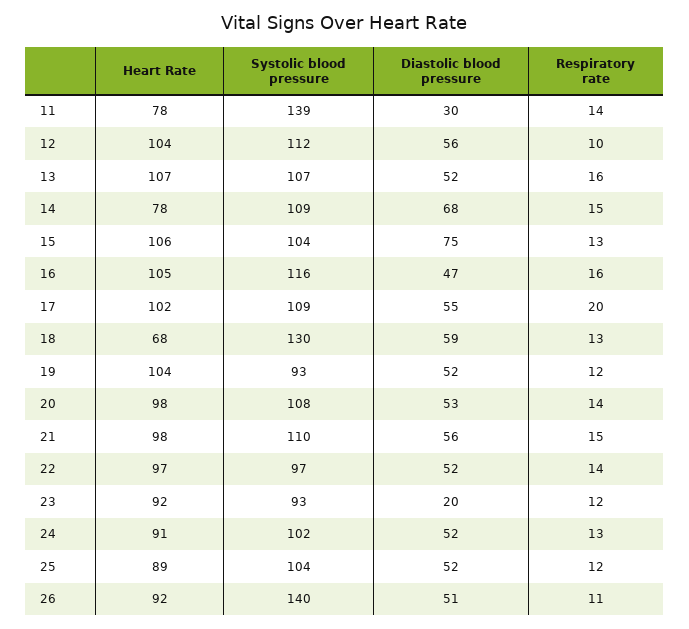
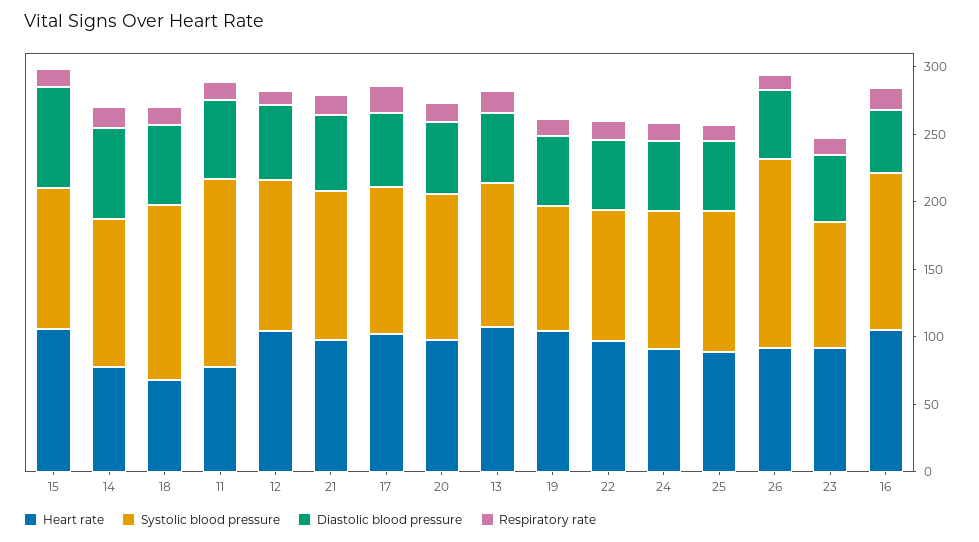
Diastolic blood pressure, 11: 30 -> 60
Diastolic blood pressure, 23: 20 -> 50

